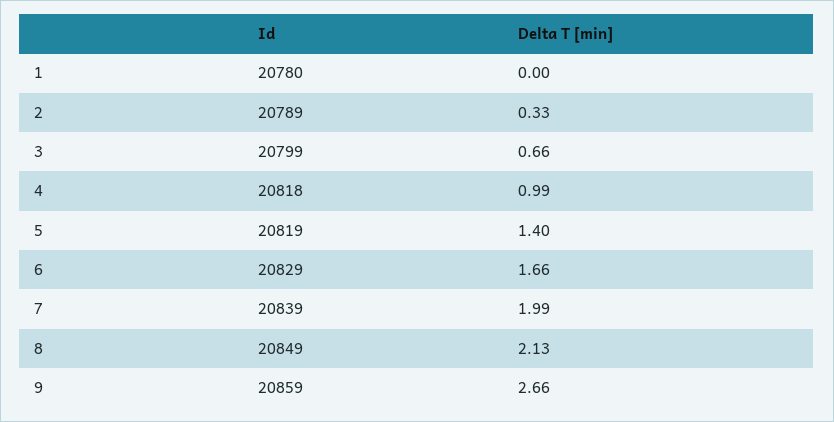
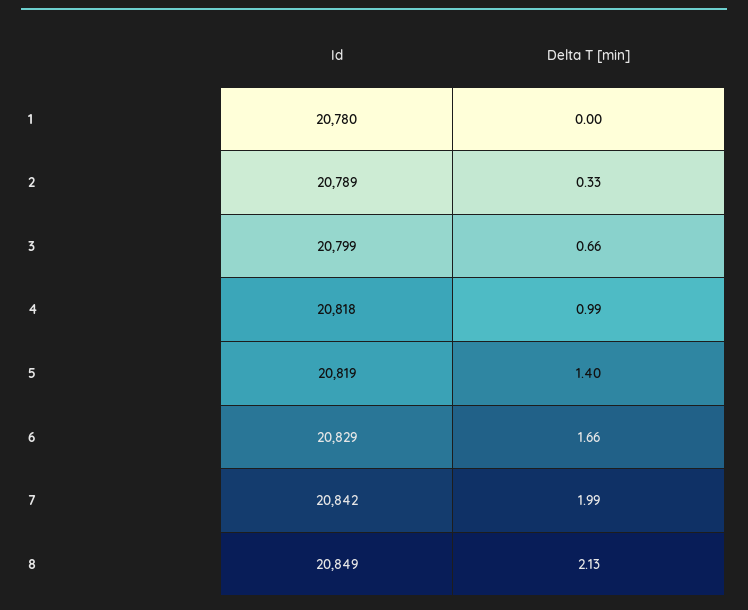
Id, 7: 20839 -> 20842
Id, 9: 20859 -> none
Delta T [min], 9: 2.66 -> none

